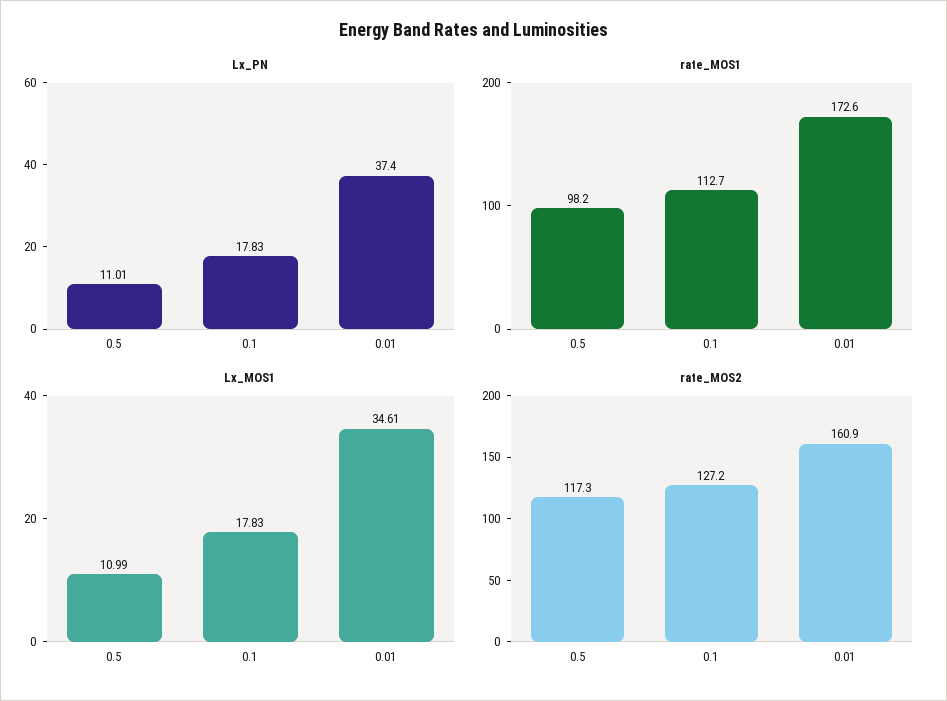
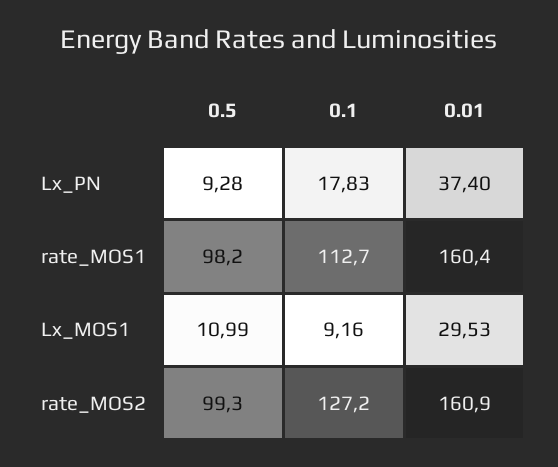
Lx_PN, 0.5: 11.01 -> 9.28
rate_MOS1, 0.01: 172.6 -> 160.4
Lx_MOS1, 0.1: 17.83 -> 9.16
Lx_MOS1, 0.01: 34.61 -> 29.53
rate_MOS2, 0.5: 117.3 -> 99.3

